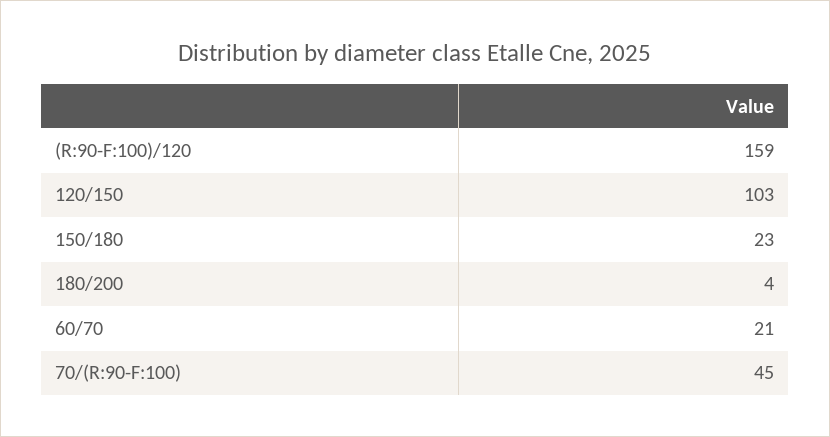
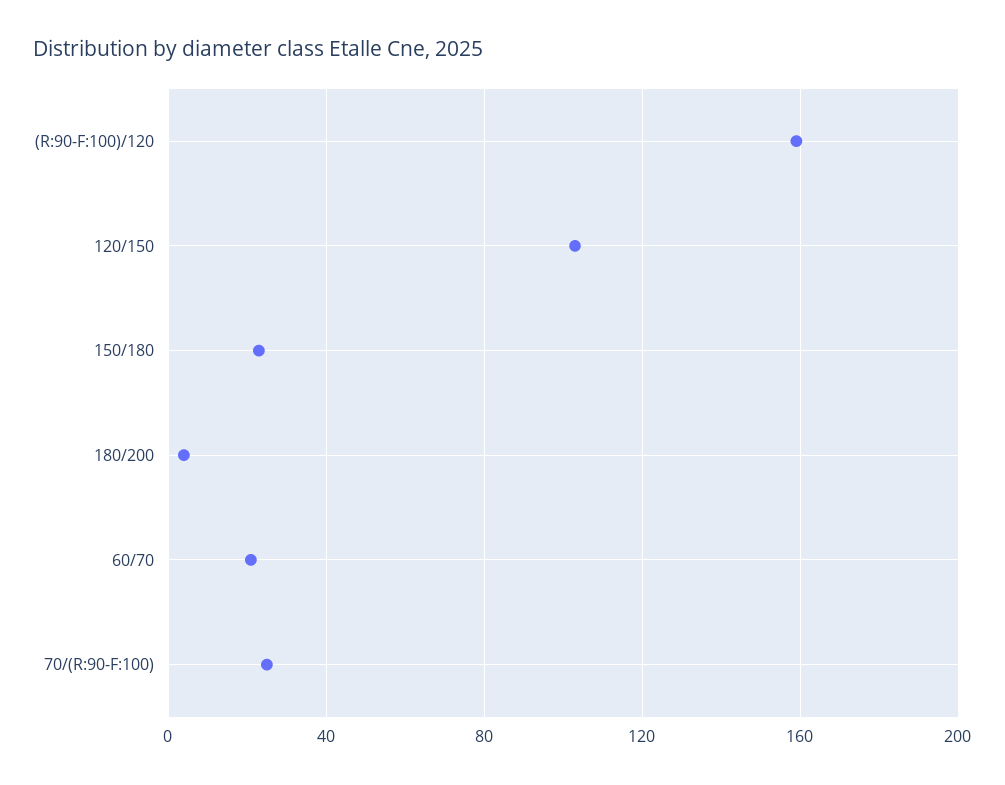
70/(R:90-F:100): 45 -> 25

